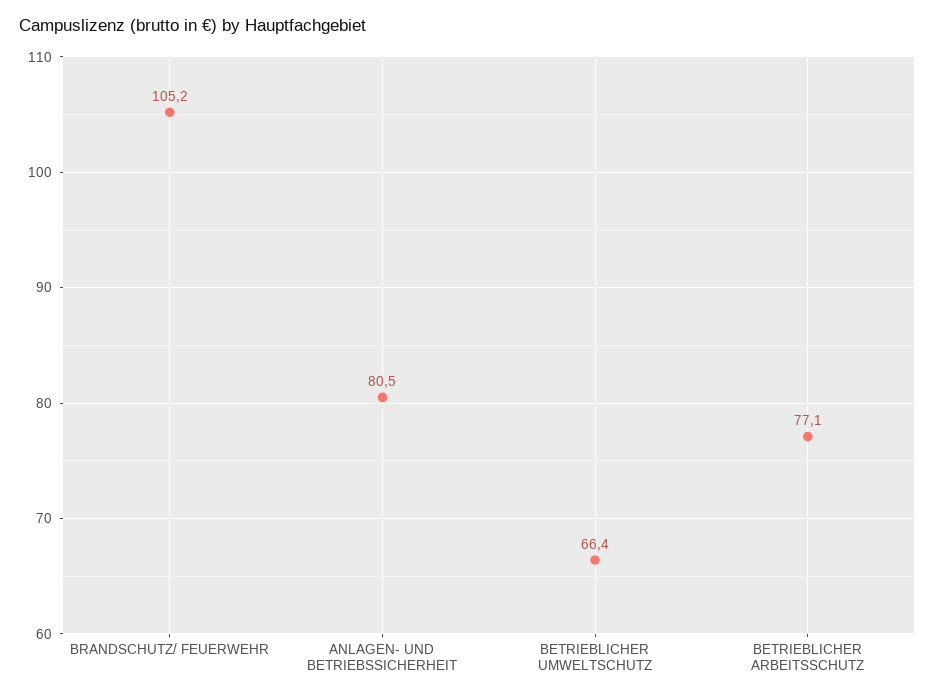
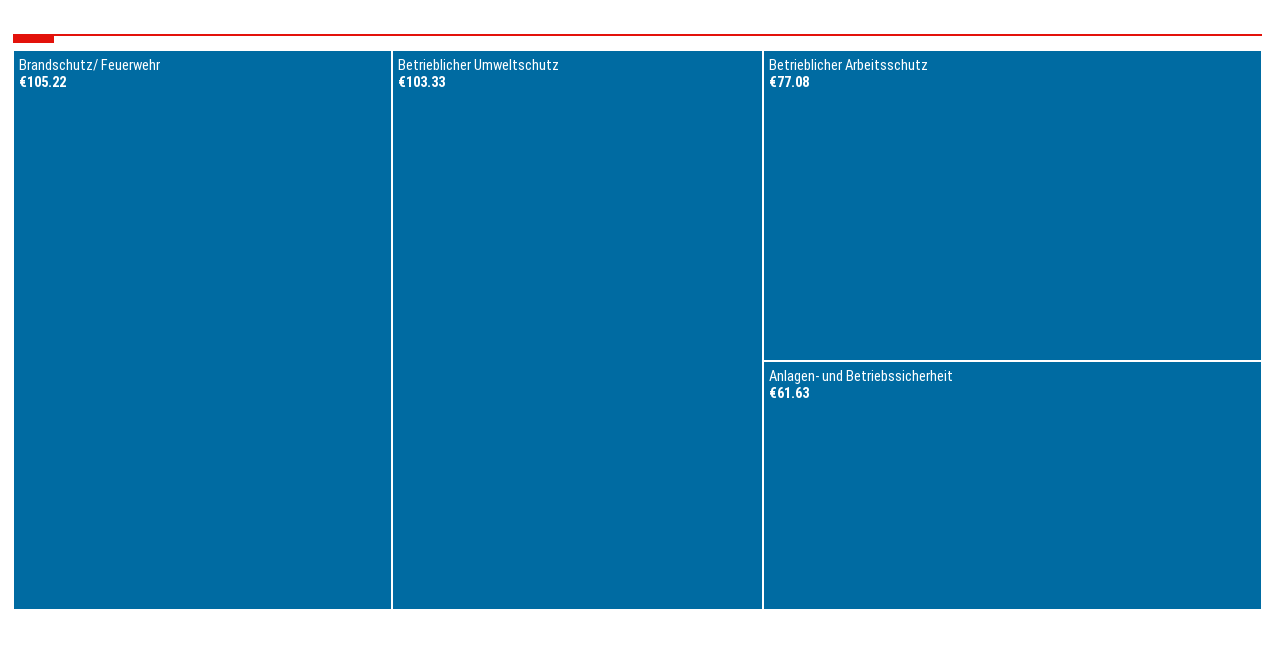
ANLAGEN- UND BETRIEBSSICHERHEIT: 80.5 -> 61.63
BETRIEBLICHER UMWELTSCHUTZ: 66.4 -> 103.33

